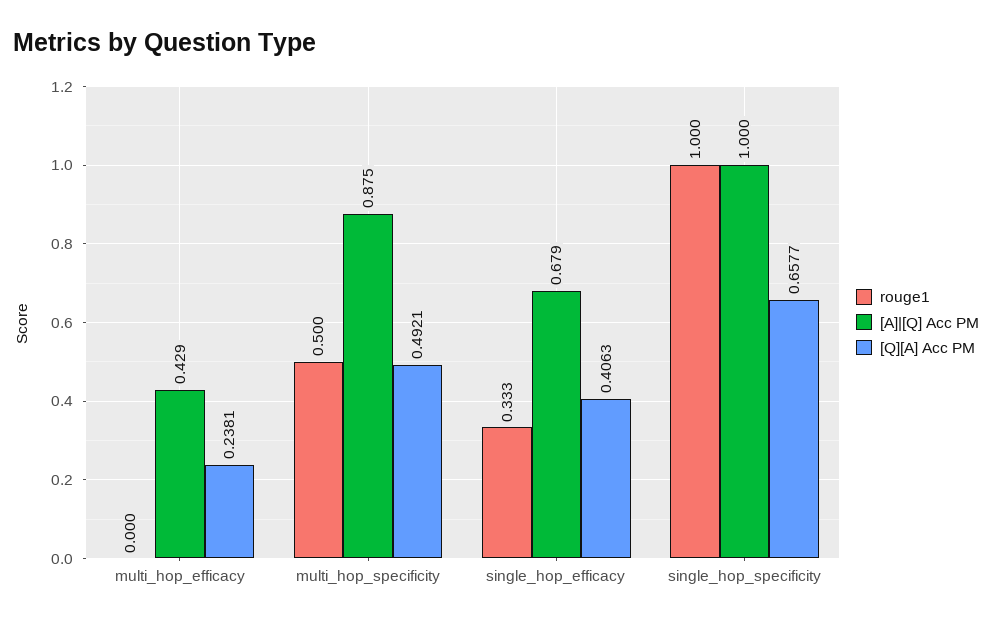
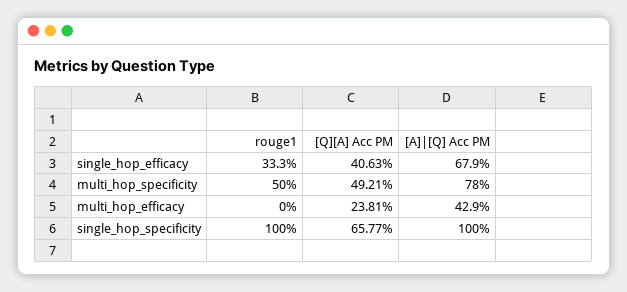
[A]|[Q] Acc PM, multi_hop_specificity: 0.875 -> 0.78

